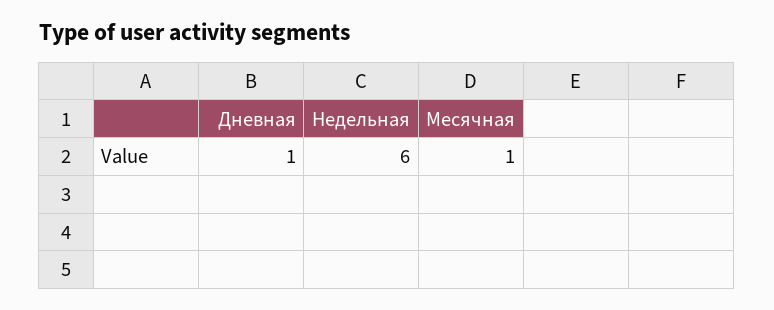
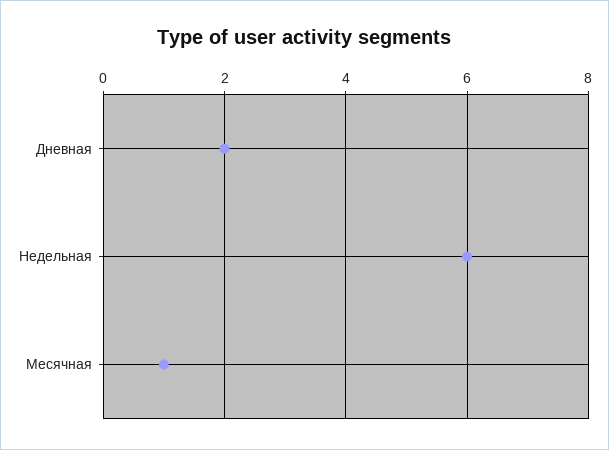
Дневная: 1 -> 2

